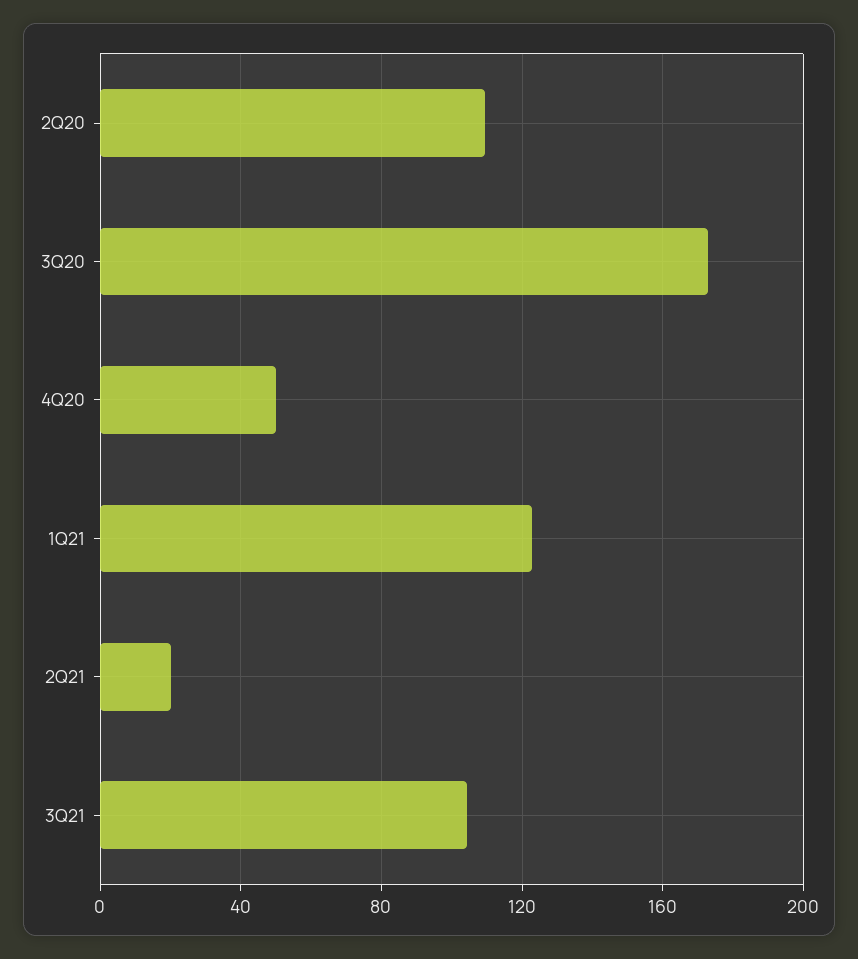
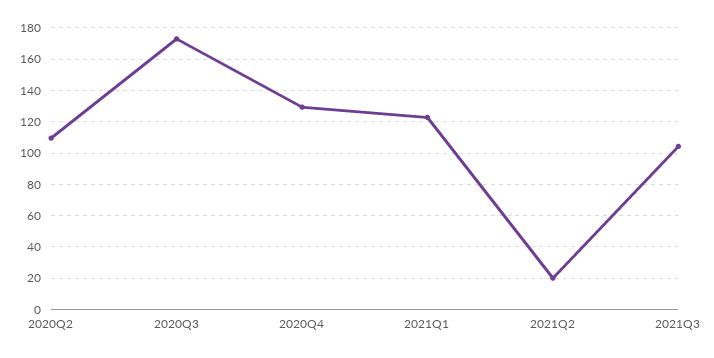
4Q20: 50 -> 130

